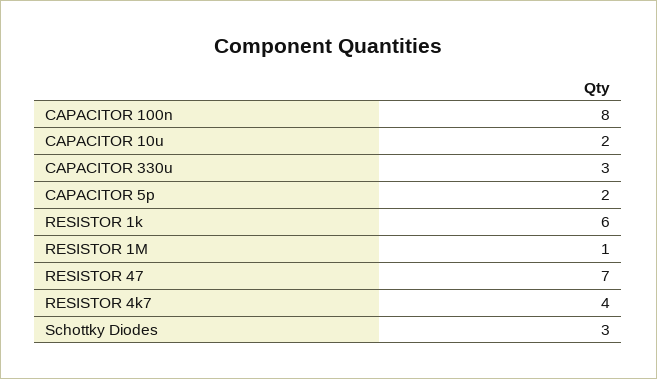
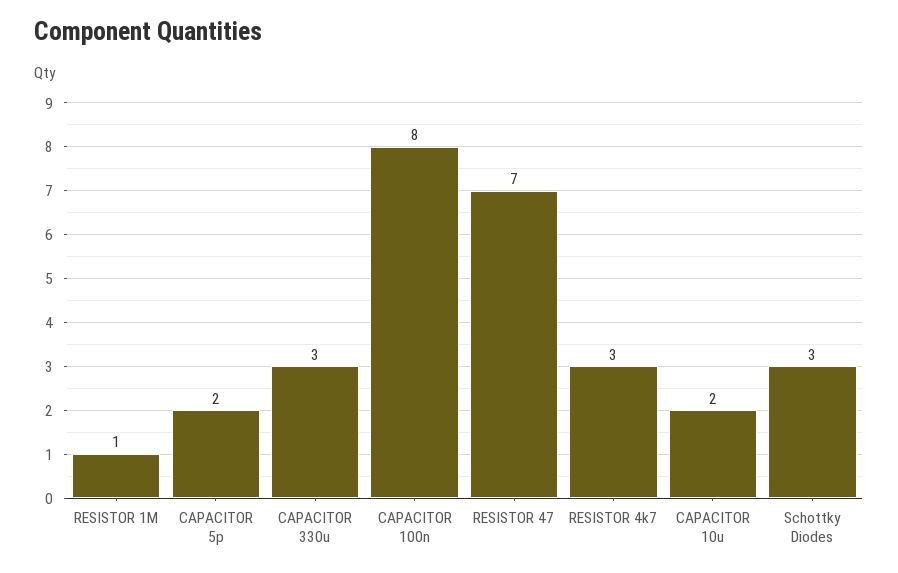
RESISTOR 1k: 6 -> none
RESISTOR 4k7: 4 -> 3

